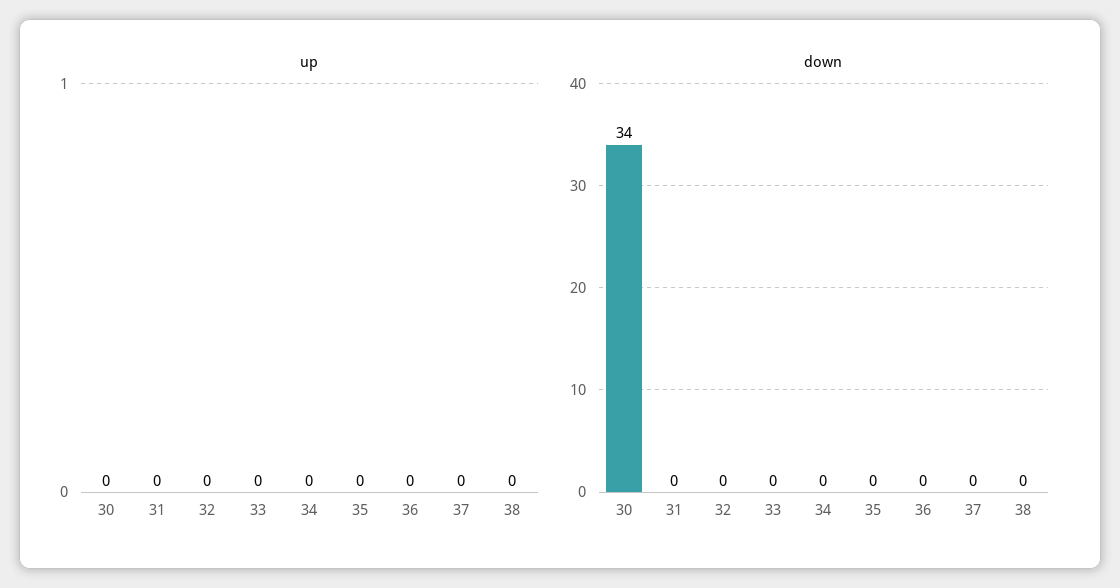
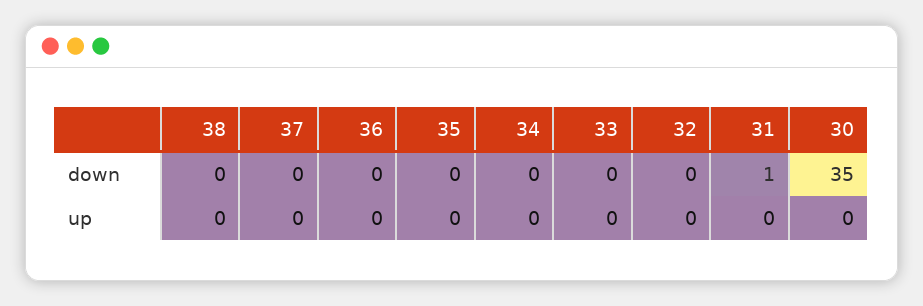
down, 30: 34 -> 35
down, 31: 0 -> 1

